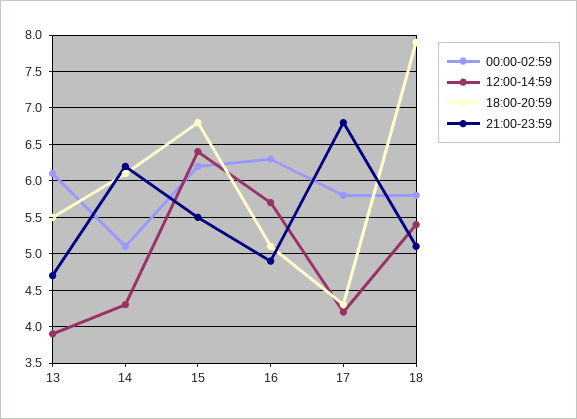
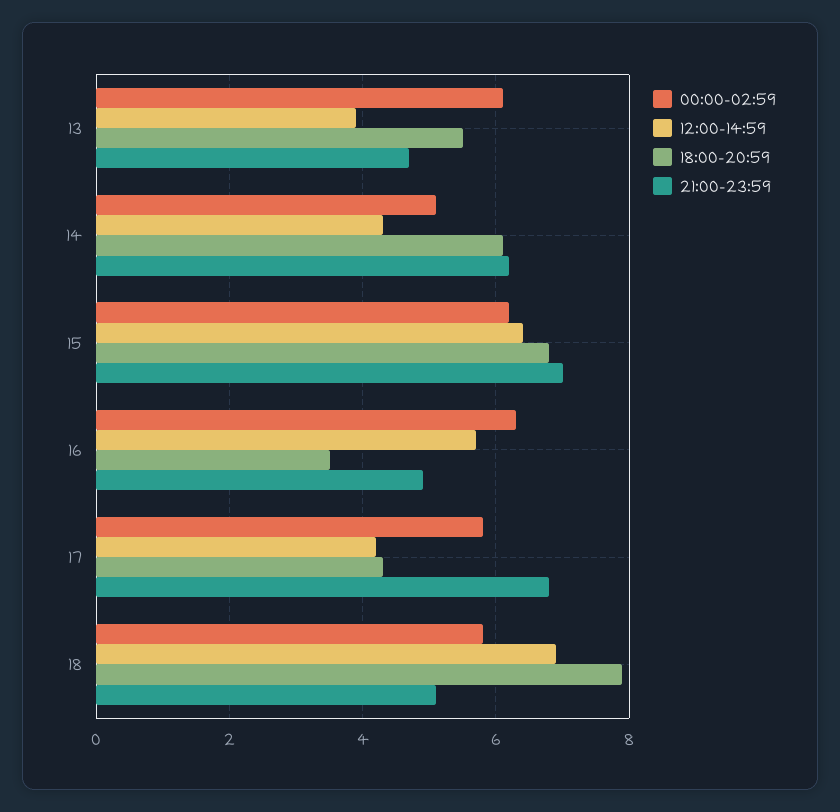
21:00-23:59, 15: 5.5 -> 7
18:00-20:59, 16: 5.1 -> 3.5
12:00-14:59, 18: 5.4 -> 7

